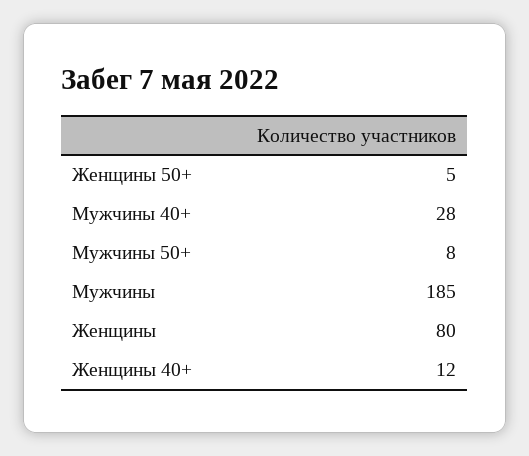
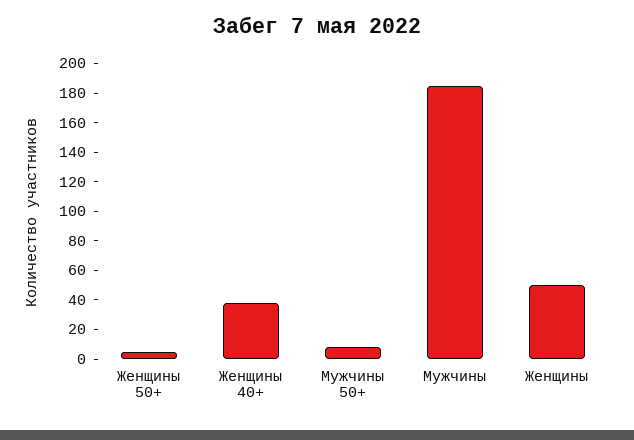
Мужчины 40+: 28 -> none
Женщины: 80 -> 50
Женщины 40+: 12 -> 40

